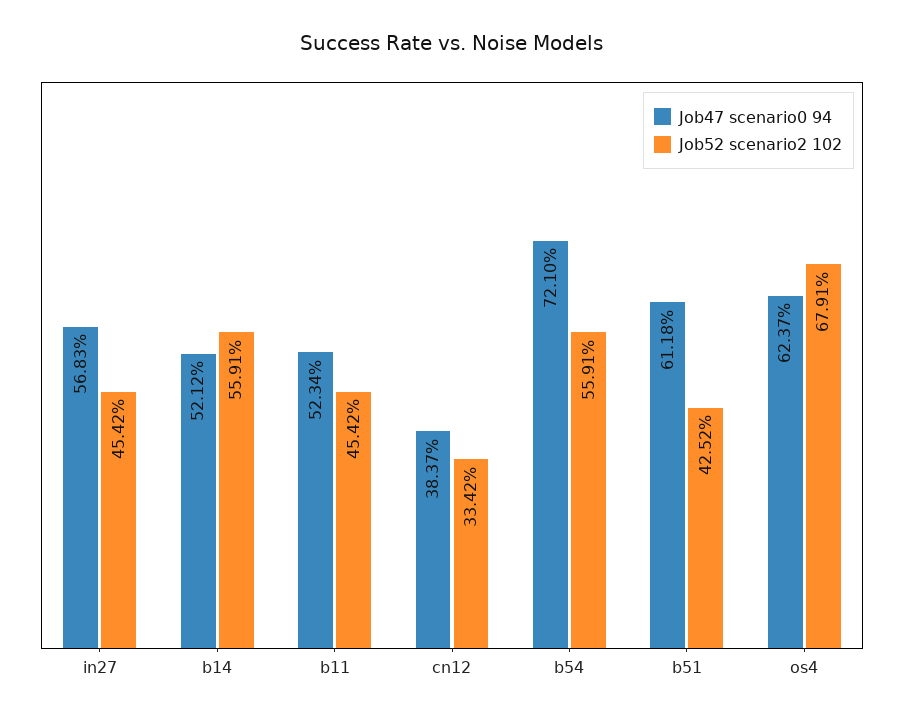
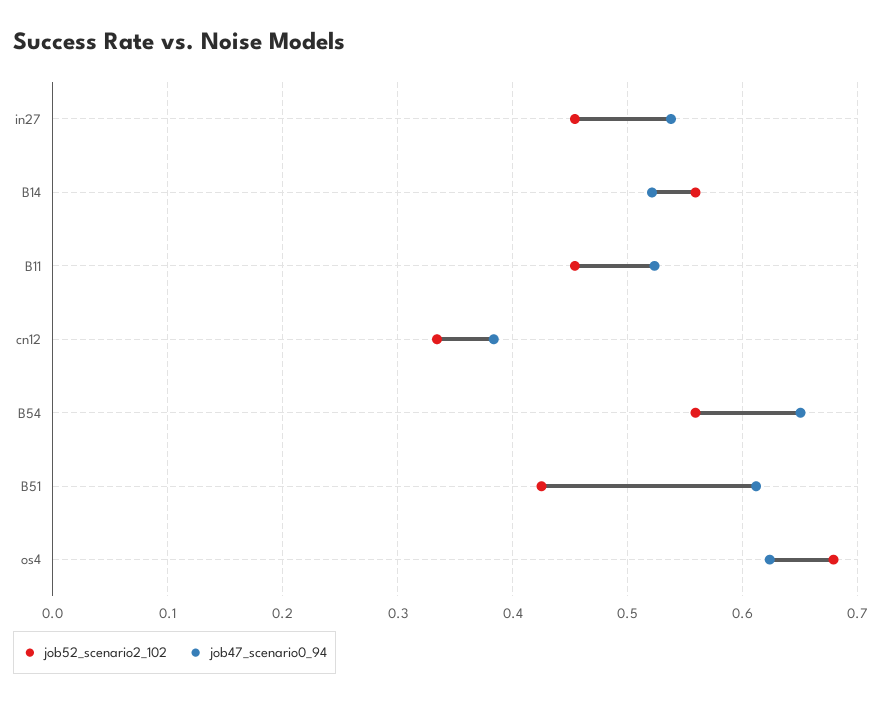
Job47 scenario0 94, in27: 0.5683 -> 0.54
Job47 scenario0 94, b54: 0.721 -> 0.65

